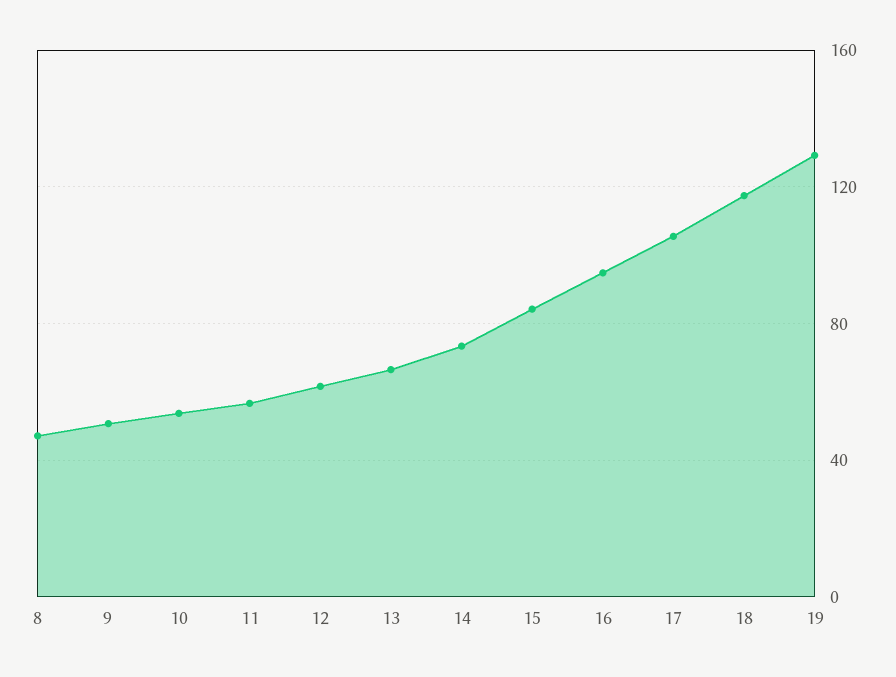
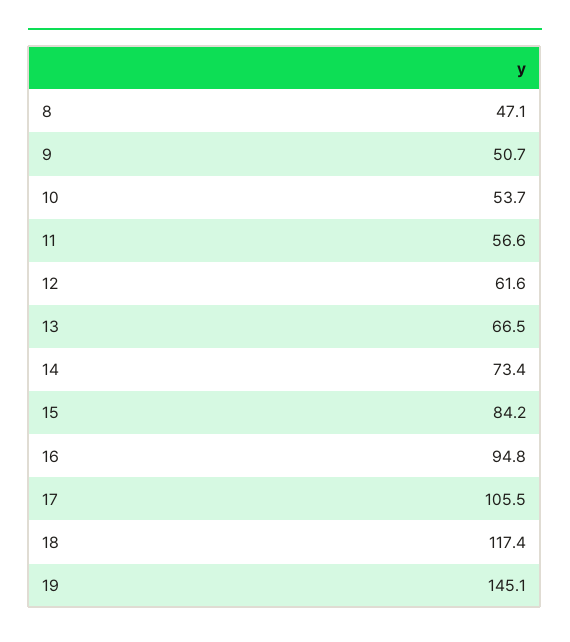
19: 130 -> 145.1

